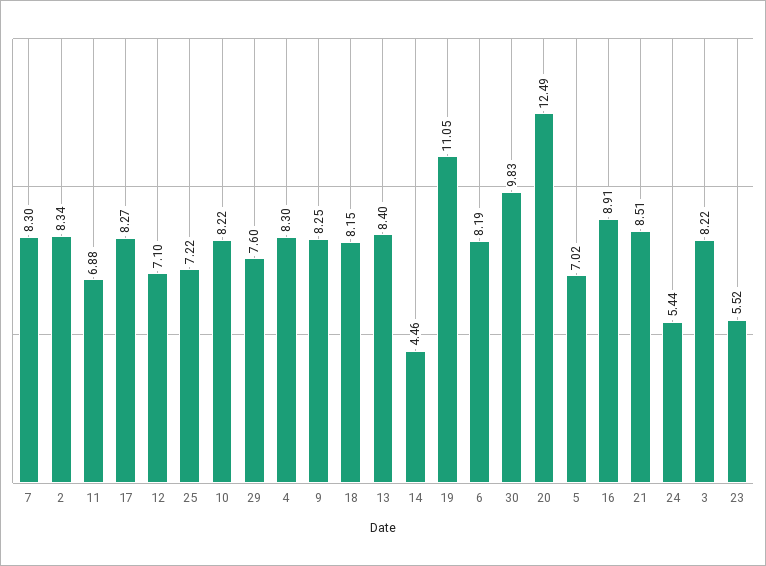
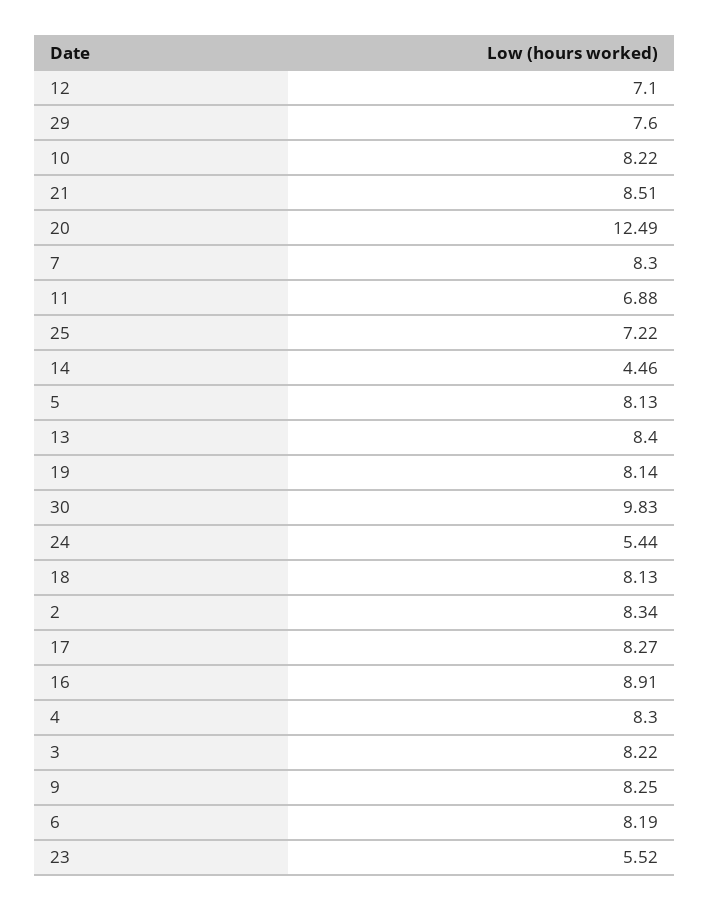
18: 8.15 -> 8.13
19: 11.05 -> 8.14
5: 7.02 -> 8.13

